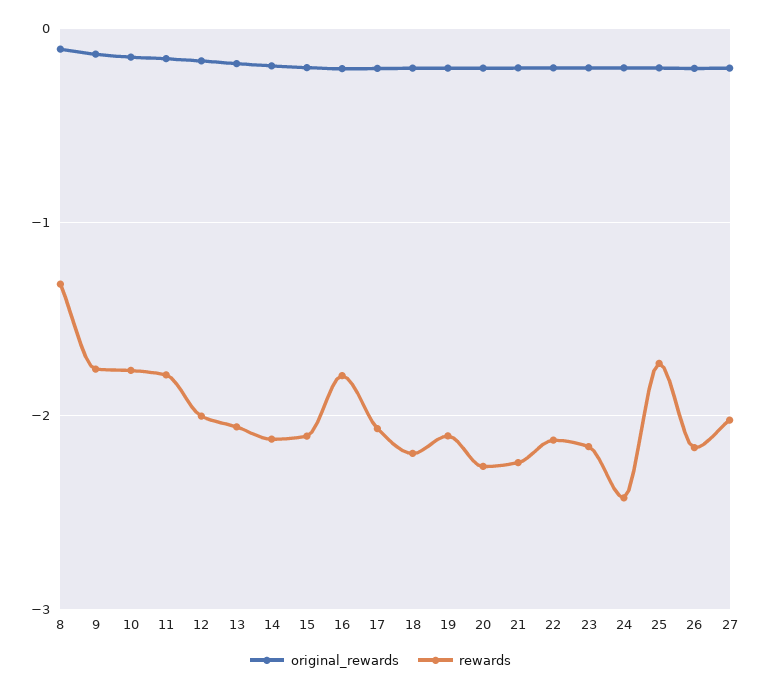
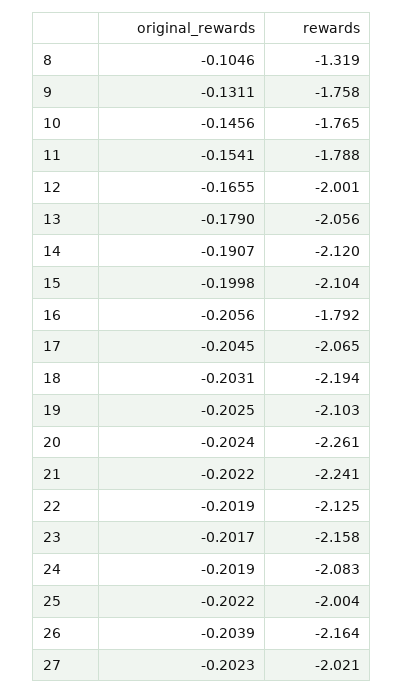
rewards, 24: -2.4 -> -2.083
rewards, 25: -1.7 -> -2.004

